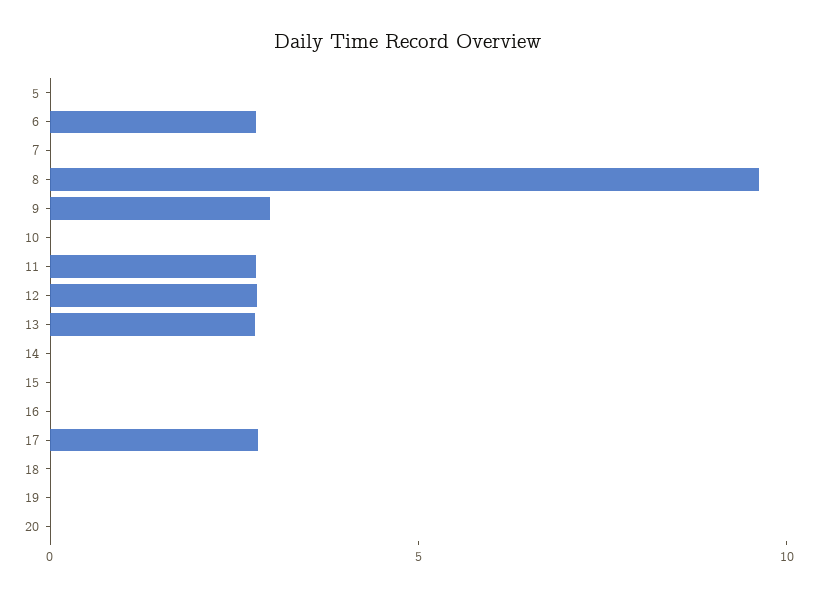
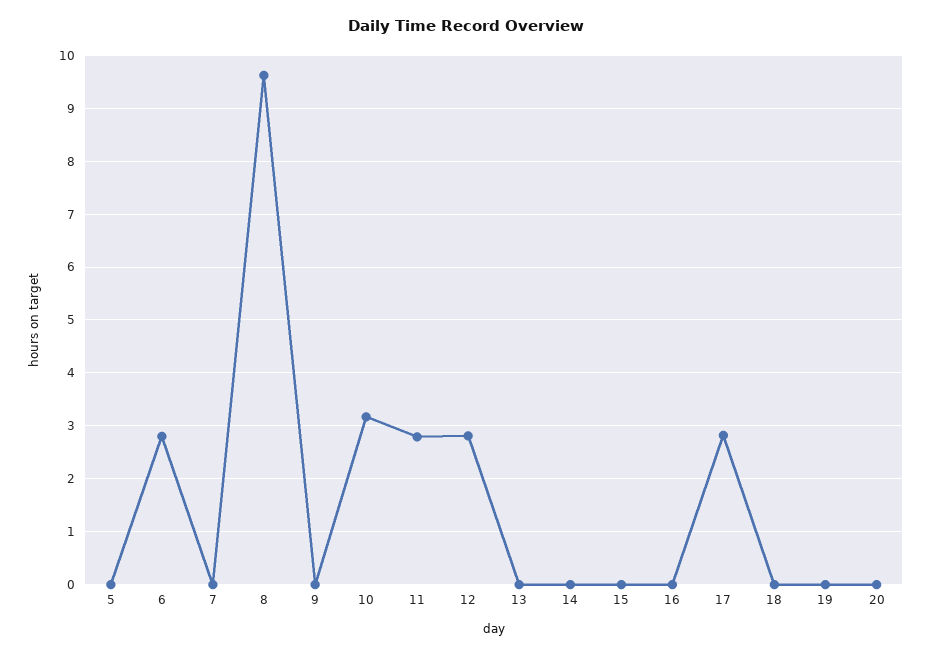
9: 3 -> 0
10: 0 -> 3.2
13: 3 -> 0

